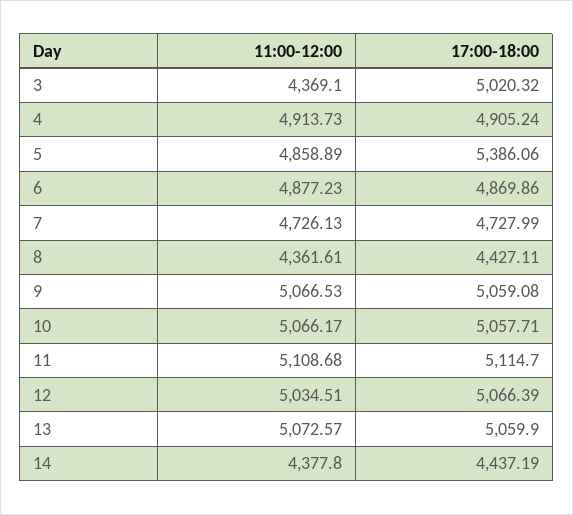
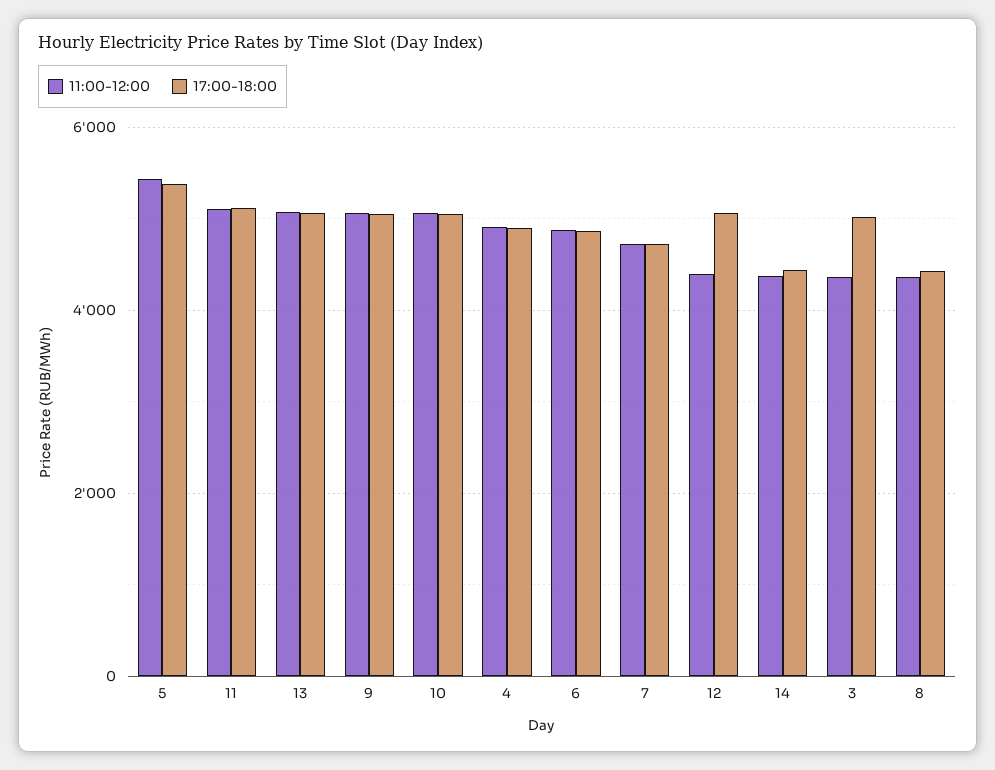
11:00-12:00, 5: 4858.89 -> 5400
11:00-12:00, 12: 5034.51 -> 4400

